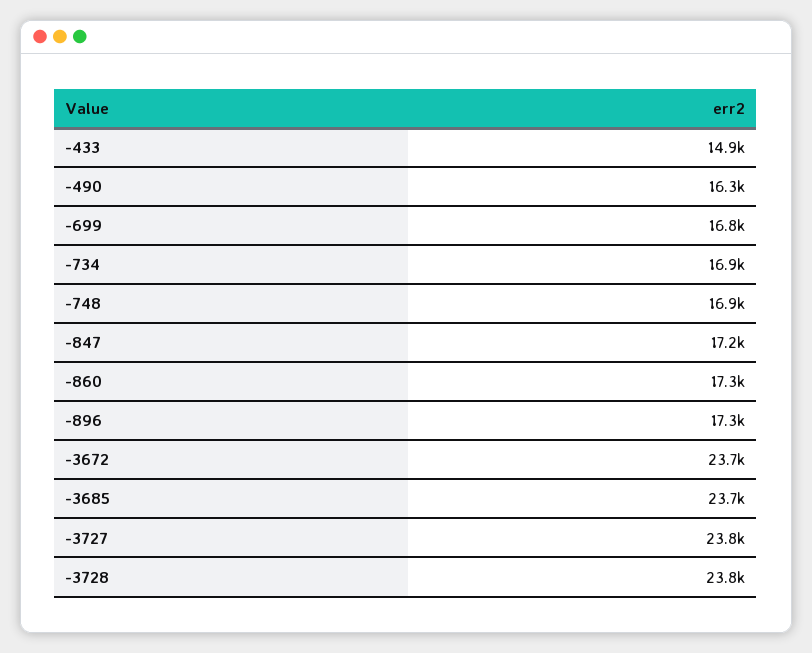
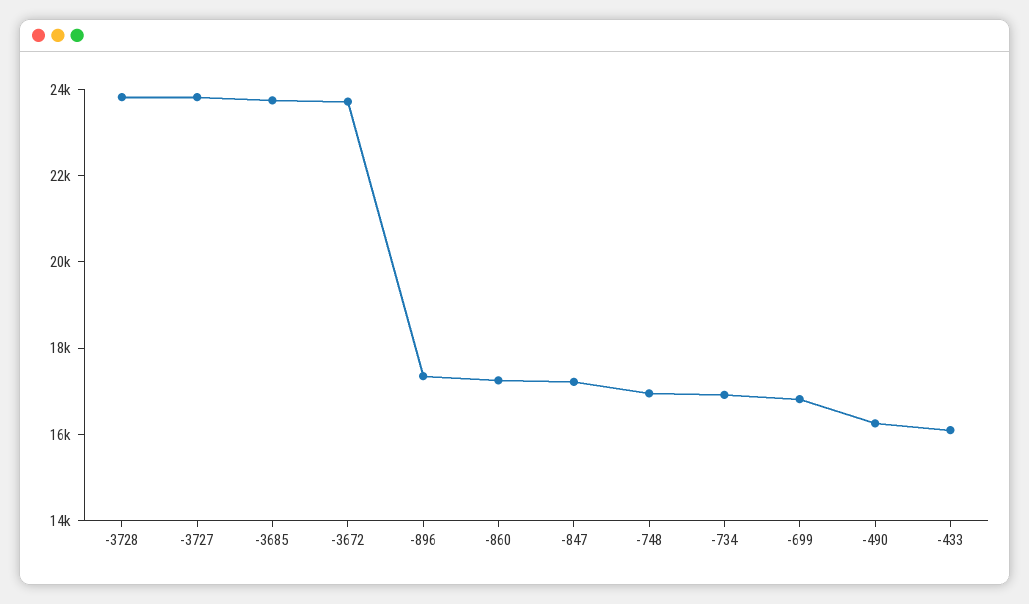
-433: 14900 -> 16000

